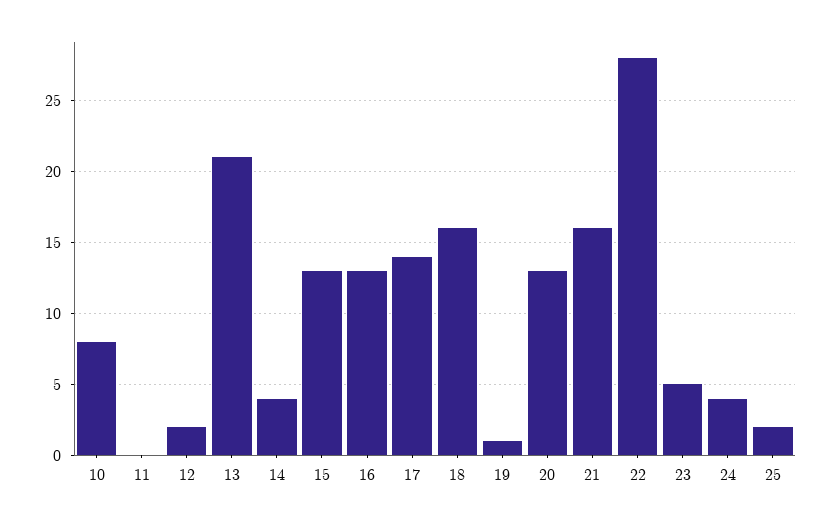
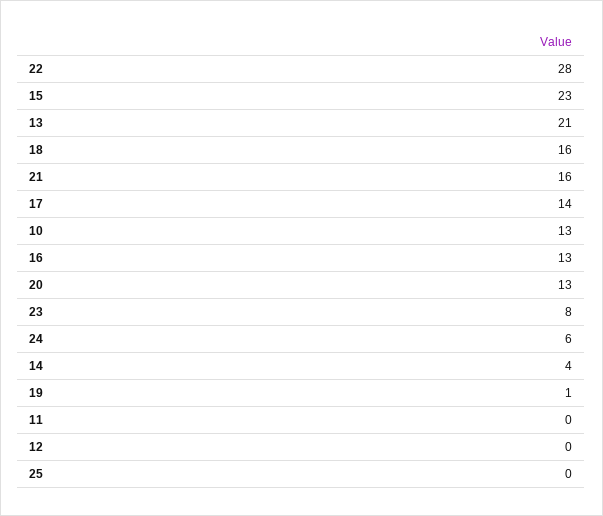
10: 8 -> 13
12: 2 -> 0
15: 13 -> 23
23: 5 -> 8
24: 4 -> 6
25: 2 -> 0

